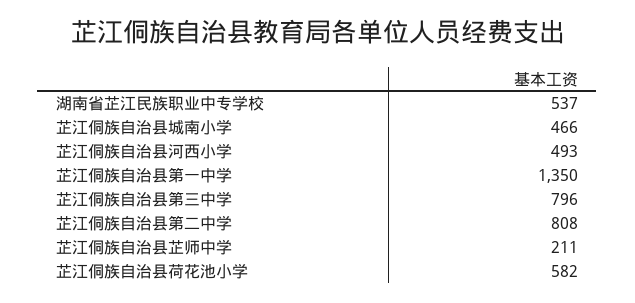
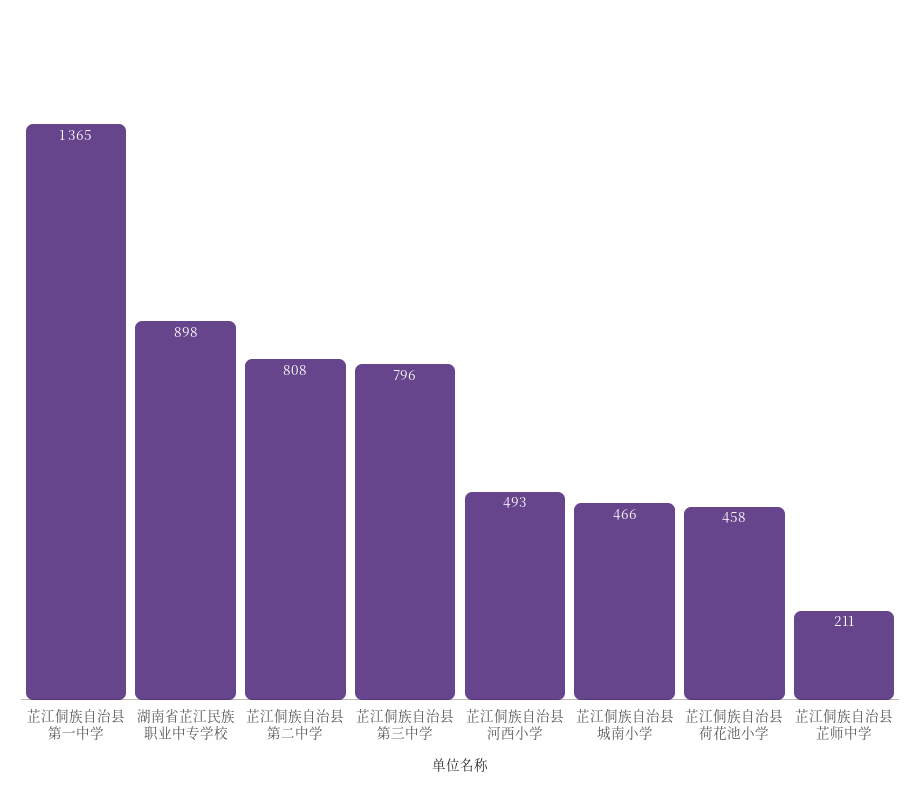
湖南省芷江民族职业中专学校: 537 -> 898
芷江侗族自治县第一中学: 1350 -> 1365
芷江侗族自治县荷花池小学: 582 -> 458

